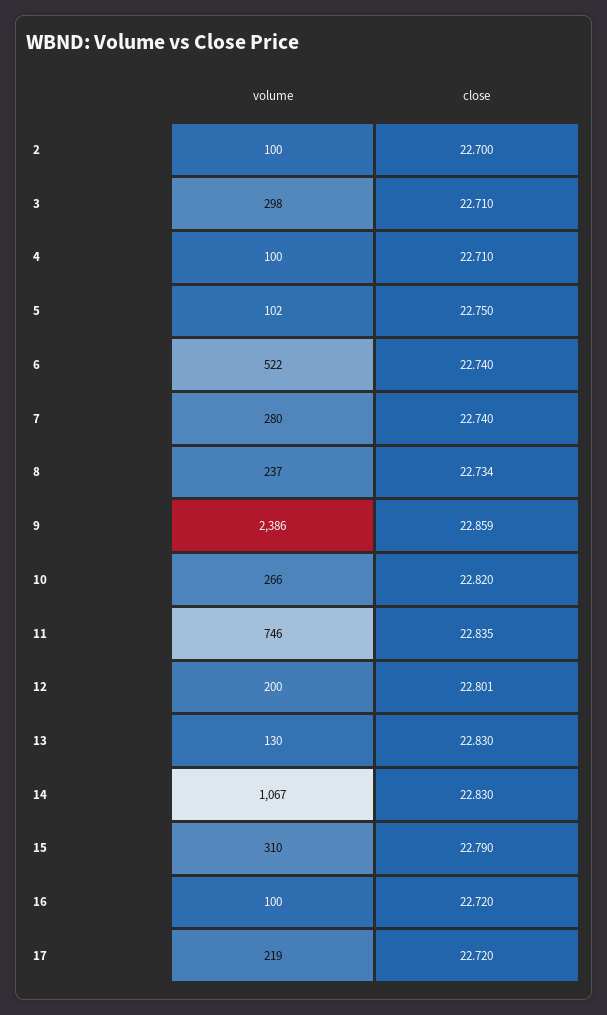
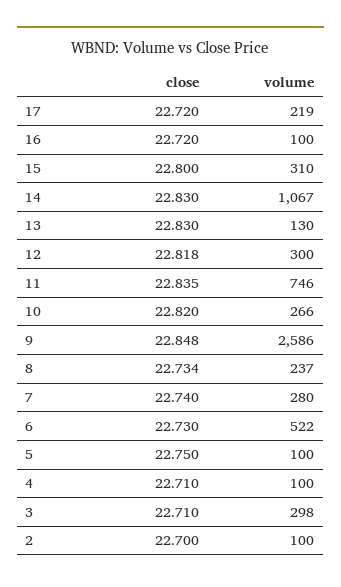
volume, 5: 102 -> 100
close, 6: 22.74 -> 22.73
volume, 9: 2386 -> 2586
close, 9: 22.859 -> 22.848
volume, 12: 200 -> 300
close, 12: 22.801 -> 22.818
close, 15: 22.79 -> 22.8

